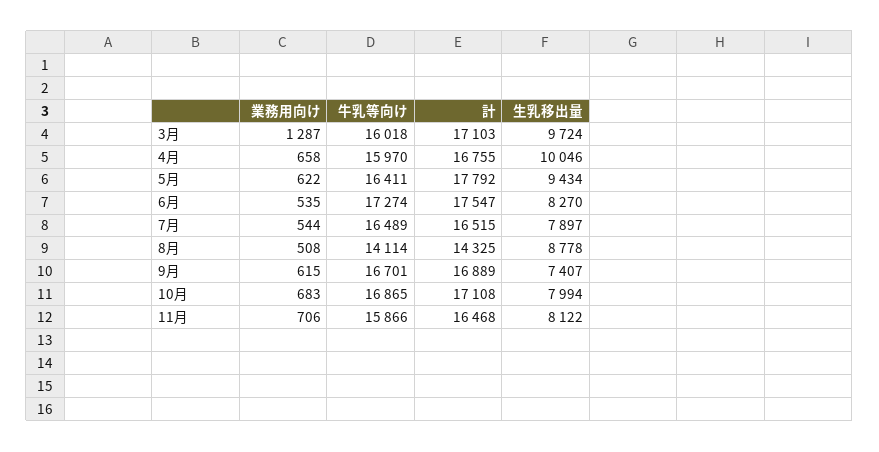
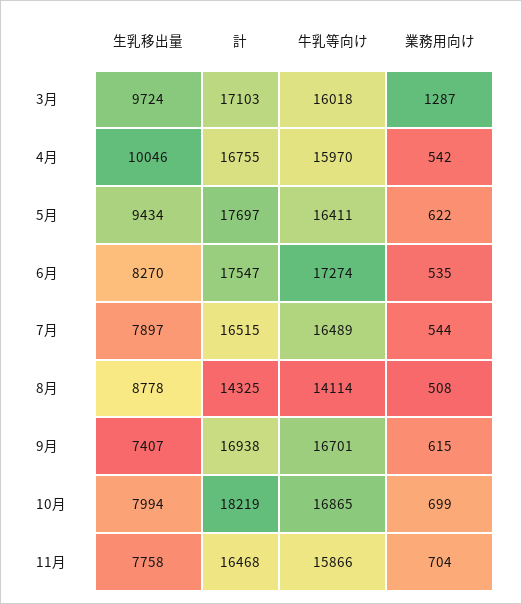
業務用向け, 4月: 658 -> 542
計, 5月: 17792 -> 17697
計, 9月: 16889 -> 16938
業務用向け, 10月: 683 -> 699
計, 10月: 17108 -> 18219
業務用向け, 11月: 706 -> 704
生乳移出量, 11月: 8122 -> 7758

